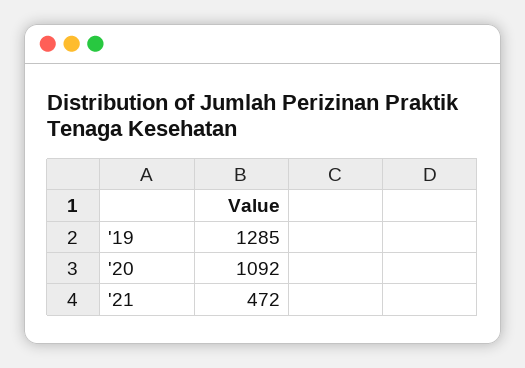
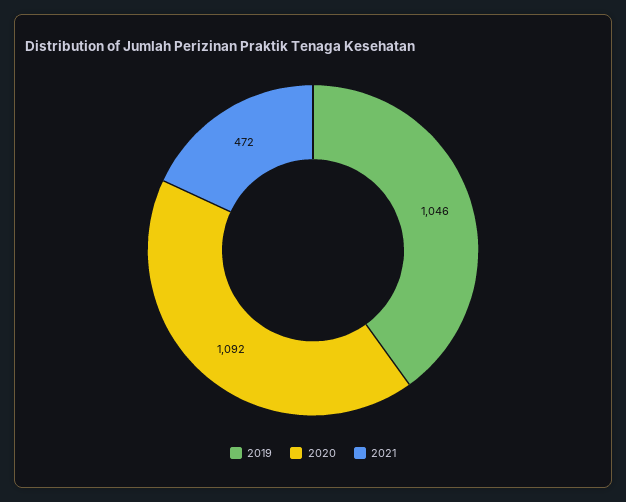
'19: 1285 -> 1046

